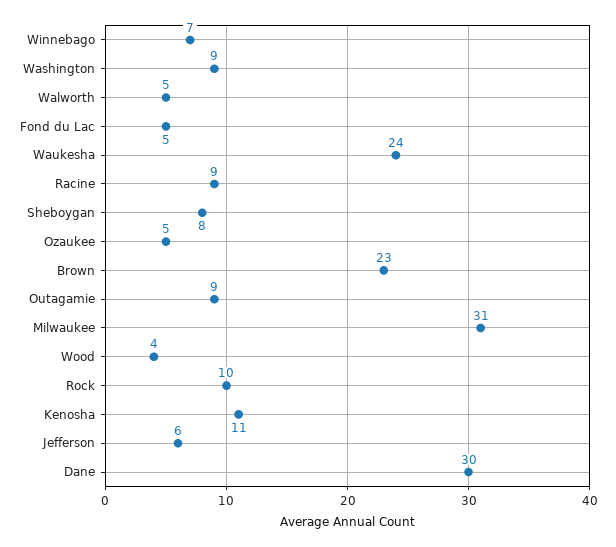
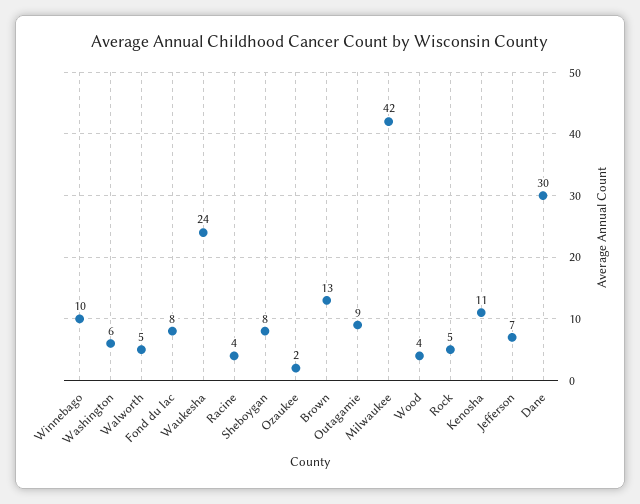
Winnebago: 7 -> 10
Washington: 9 -> 6
Fond du Lac: 5 -> 8
Racine: 9 -> 4
Ozaukee: 5 -> 2
Brown: 23 -> 13
Milwaukee: 31 -> 42
Rock: 10 -> 5
Jefferson: 6 -> 7

